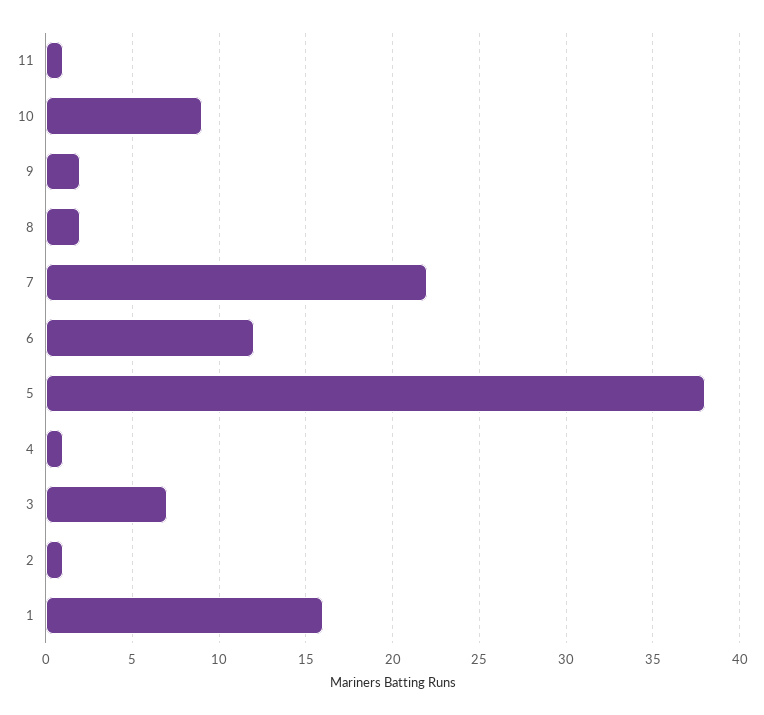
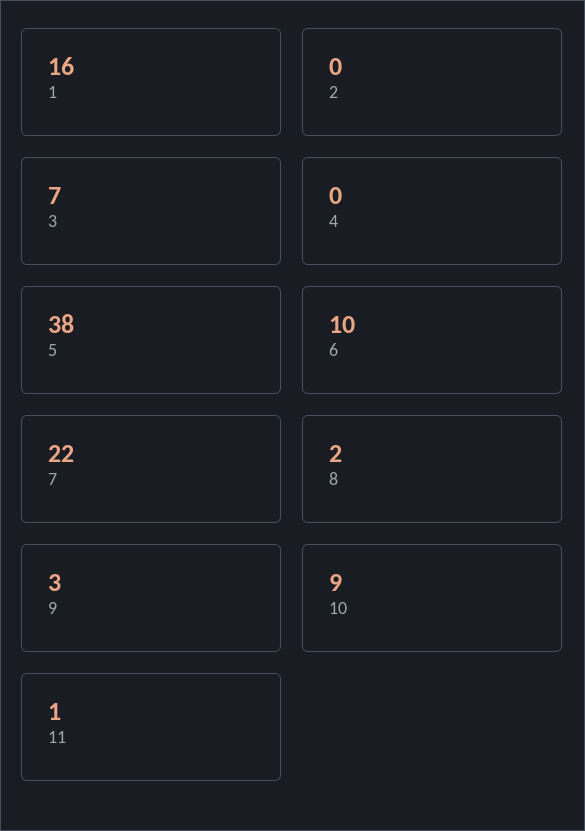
9: 2 -> 3
6: 12 -> 10
4: 1 -> 0
2: 1 -> 0

